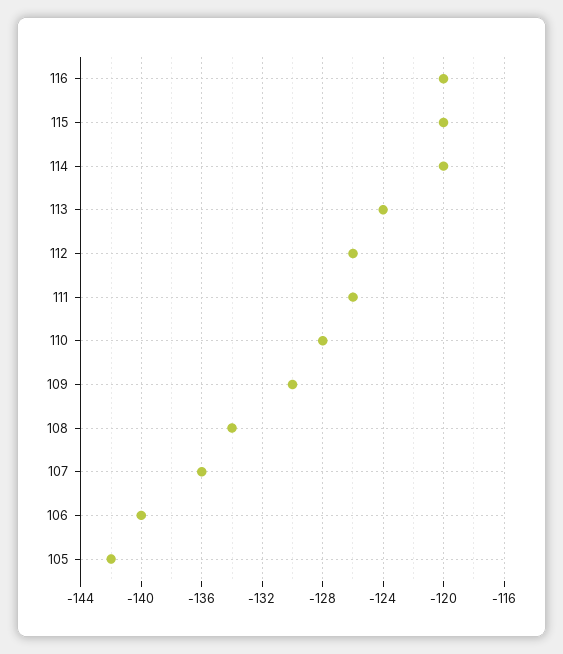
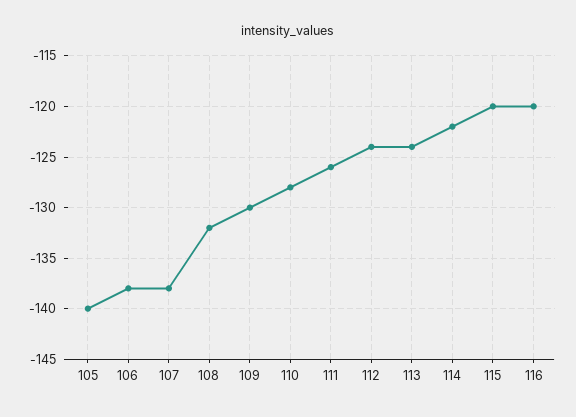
114: -120 -> -122
112: -126 -> -124
108: -134 -> -132
107: -136 -> -138
106: -140 -> -138
105: -142 -> -140

